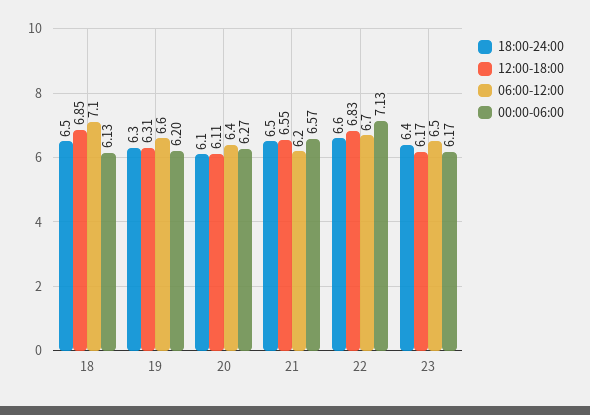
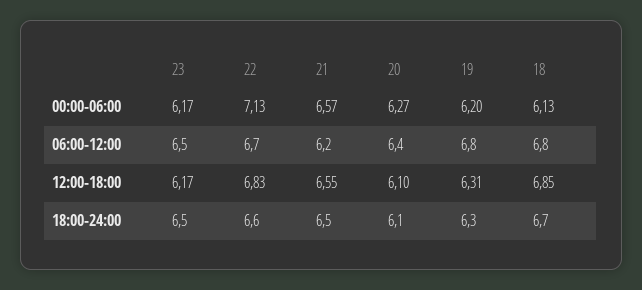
18:00-24:00, 18: 6.5 -> 6.7
06:00-12:00, 18: 7.1 -> 6.8
06:00-12:00, 19: 6.6 -> 6.8
12:00-18:00, 20: 6.11 -> 6.1
18:00-24:00, 23: 6.4 -> 6.5

